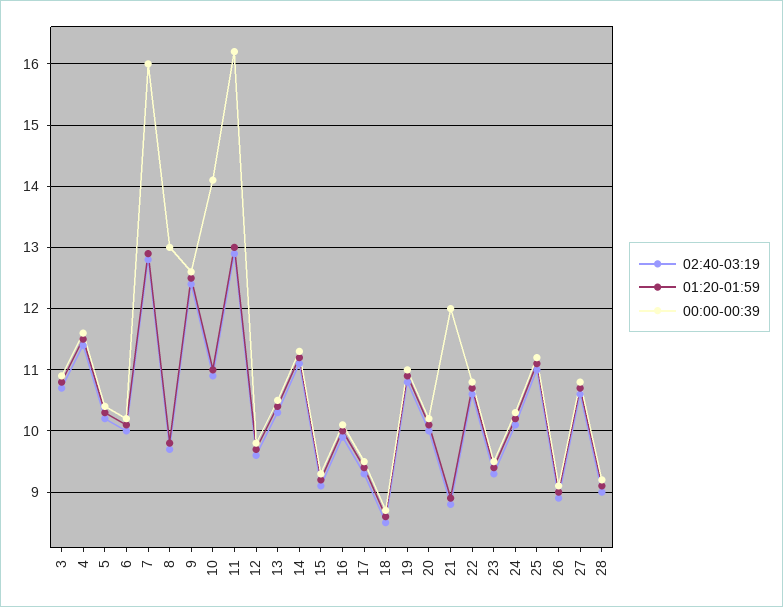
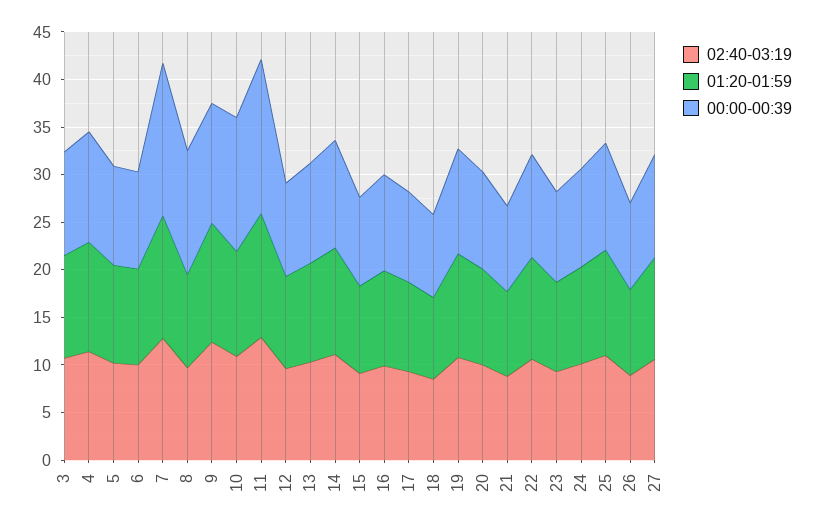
00:00-00:39, 21: 12 -> 9
02:40-03:19, 28: 9 -> none
01:20-01:59, 28: 9.1 -> none
00:00-00:39, 28: 9.2 -> none

